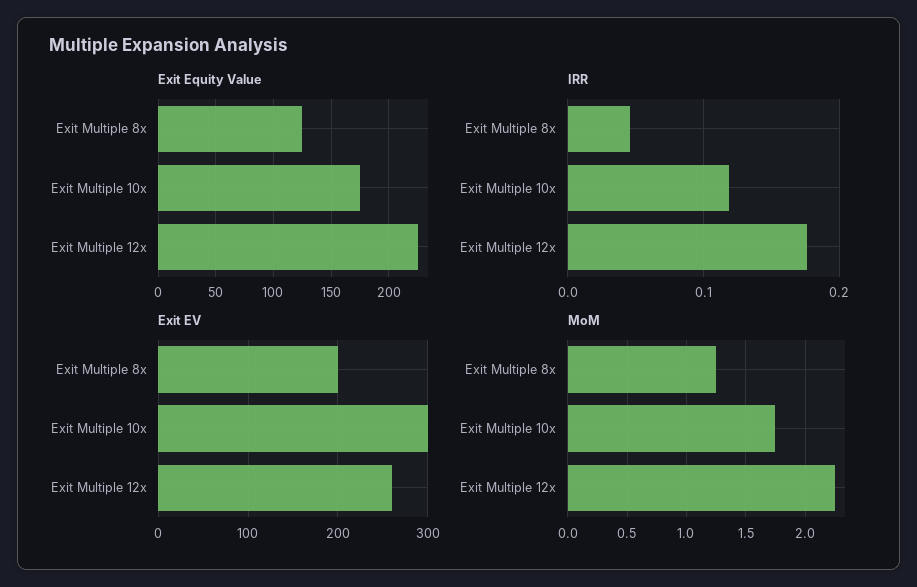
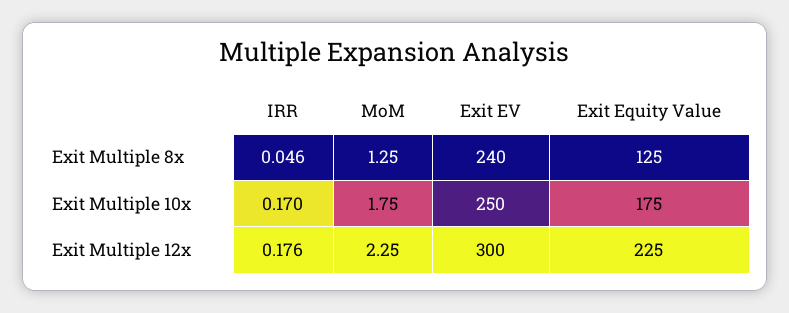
IRR, Exit Multiple 10x: 0.12 -> 0.17
Exit EV, Exit Multiple 8x: 200 -> 240
Exit EV, Exit Multiple 10x: 300 -> 250
Exit EV, Exit Multiple 12x: 260 -> 300

